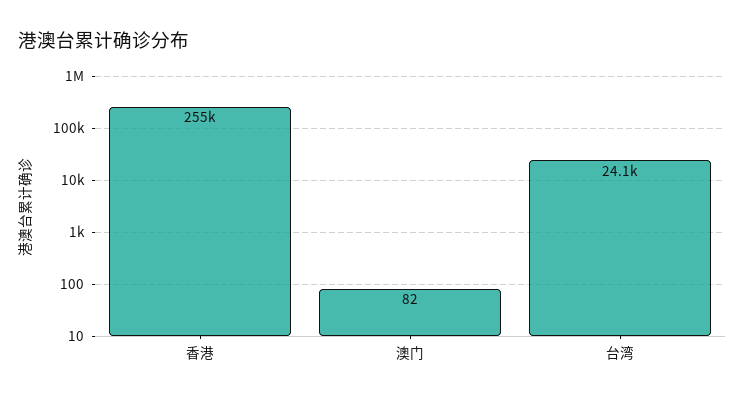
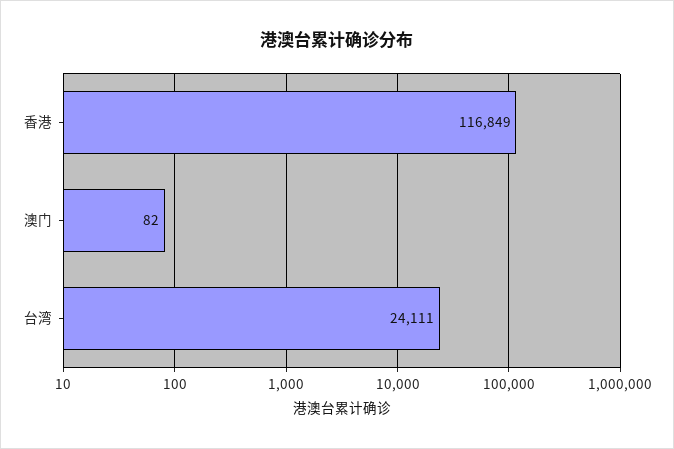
香港: 255000 -> 116849

